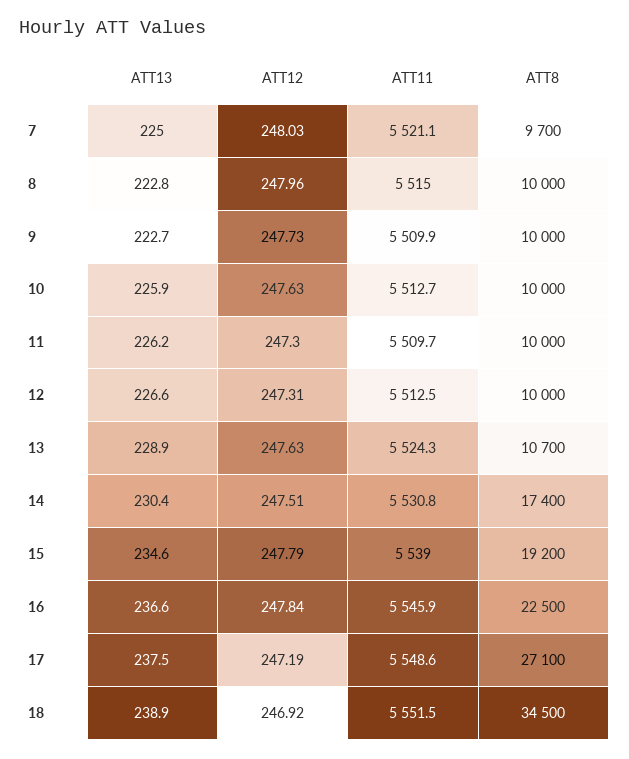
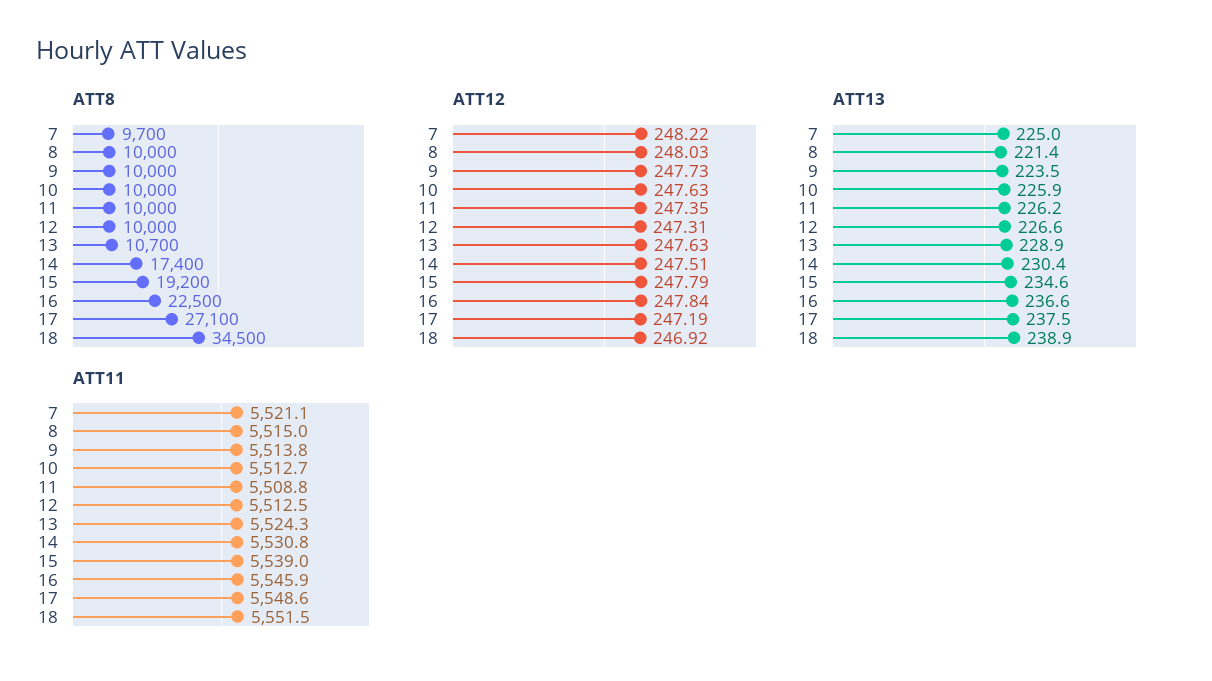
ATT12, 7: 248.03 -> 248.22
ATT13, 8: 222.8 -> 221.4
ATT12, 8: 247.96 -> 248.03
ATT13, 9: 222.7 -> 223.5
ATT11, 9: 5509.9 -> 5513.8
ATT12, 11: 247.3 -> 247.35
ATT11, 11: 5509.7 -> 5508.8

